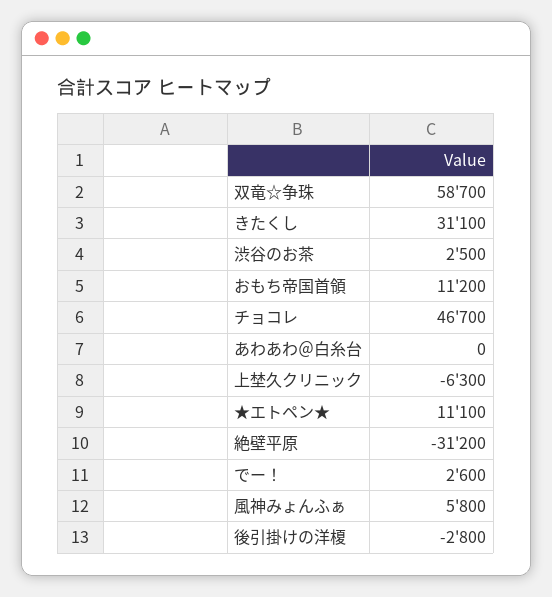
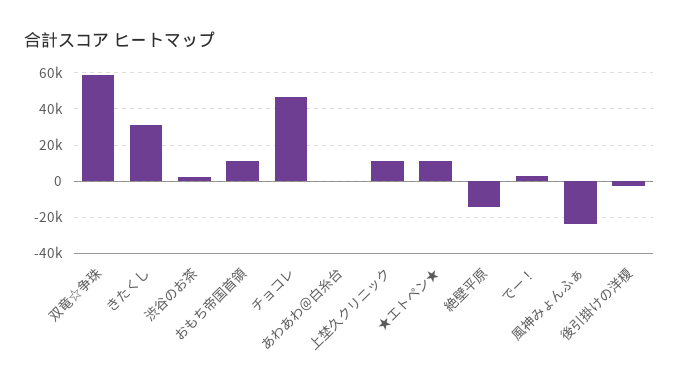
上埜久クリニック: -6300 -> 10000
絶壁平原: -31200 -> -15000
風神みょんふぁ: 5800 -> -25000

